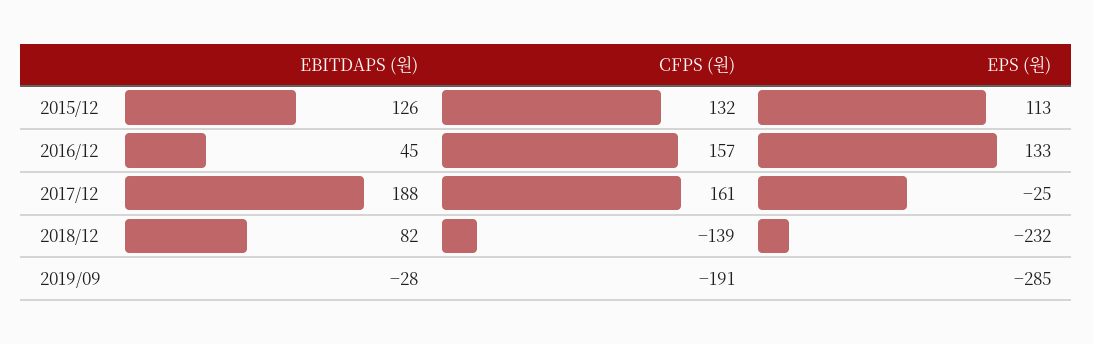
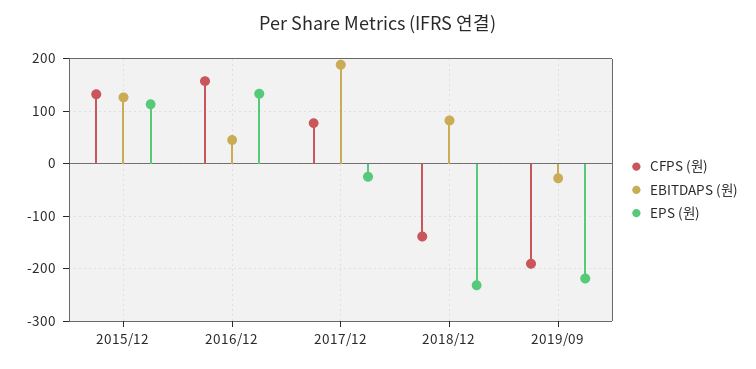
CFPS (원), 2017/12: 161 -> 80
EPS (원), 2019/09: -285 -> -220

